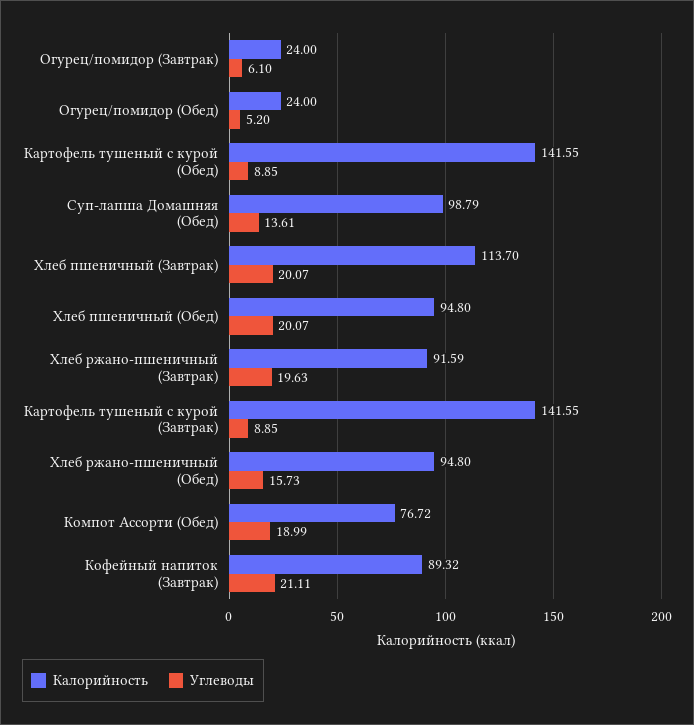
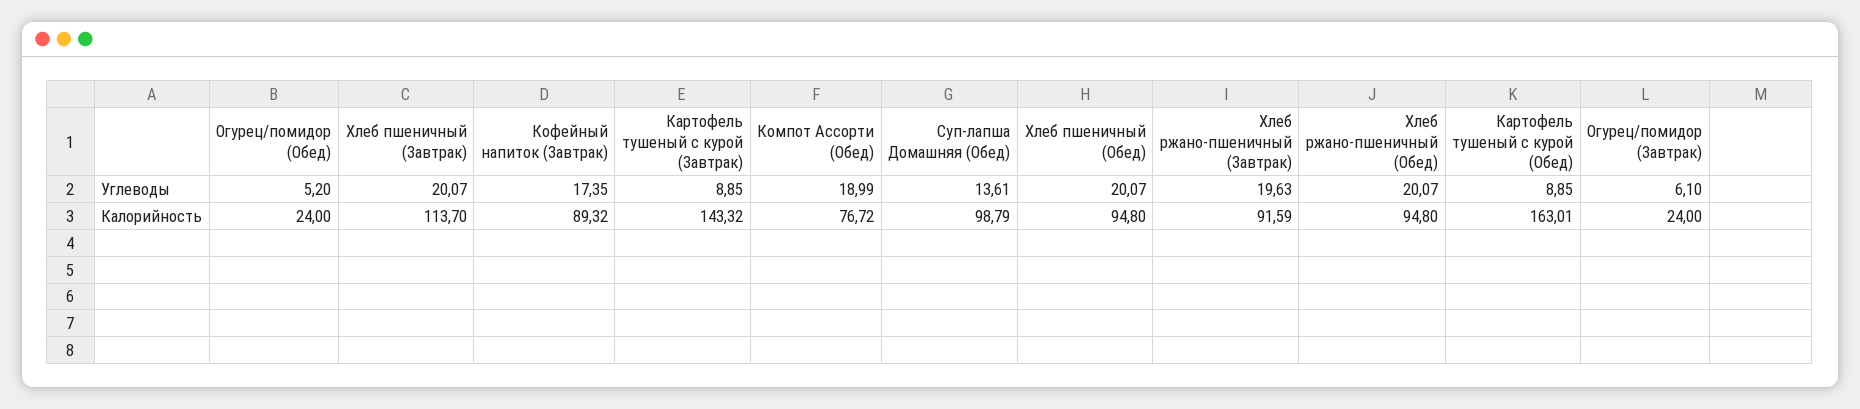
Калорийность, Картофель тушеный с курой (Обед): 141.55 -> 163.01
Калорийность, Картофель тушеный с курой (Завтрак): 141.55 -> 143.32
Углеводы, Хлеб ржано-пшеничный (Обед): 15.73 -> 20.07
Углеводы, Кофейный напиток (Завтрак): 21.11 -> 17.35

